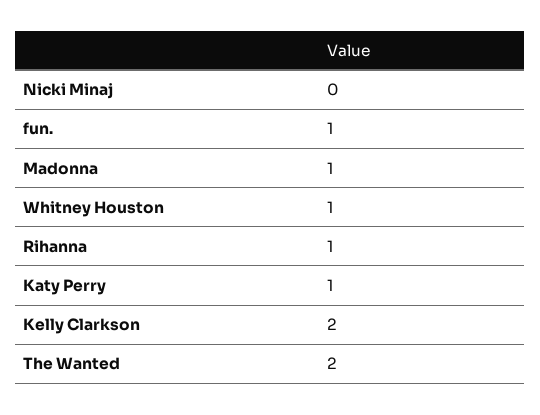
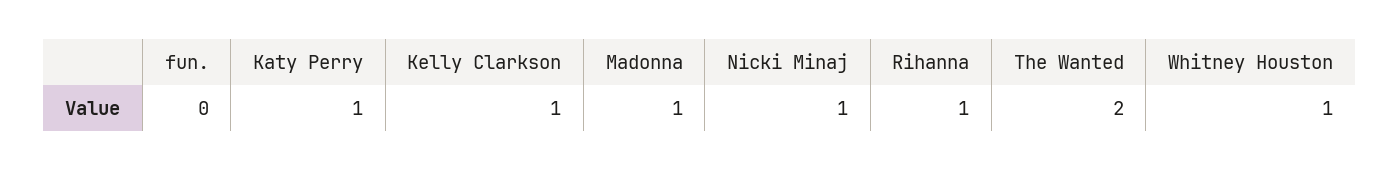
Nicki Minaj: 0 -> 1
fun.: 1 -> 0
Kelly Clarkson: 2 -> 1

